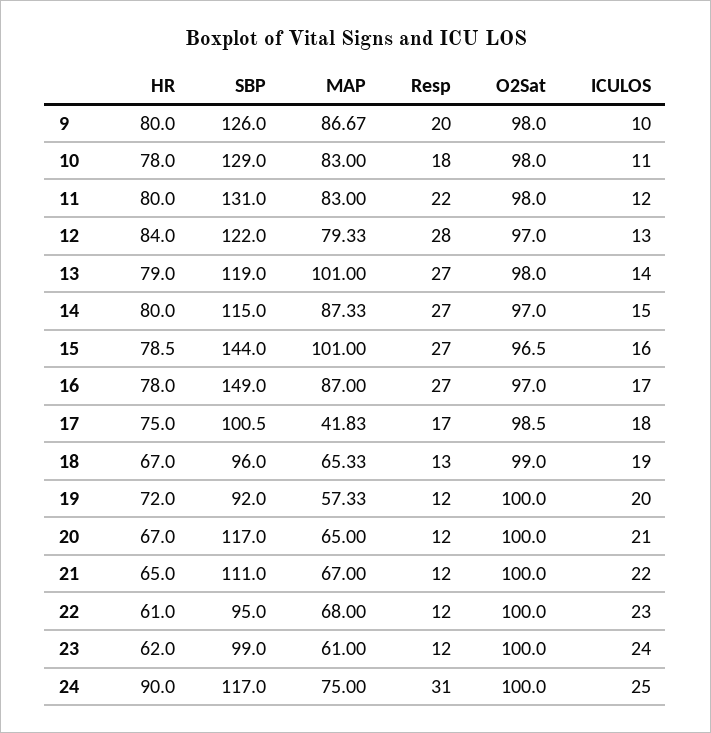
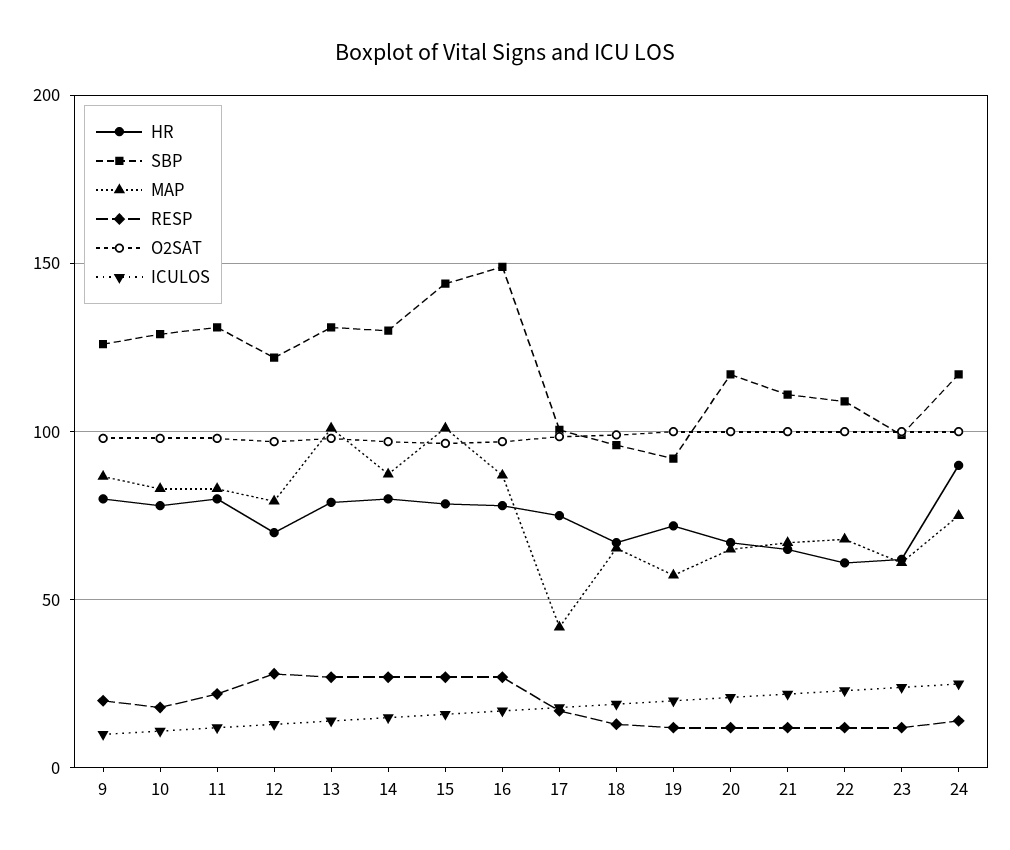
HR, 12: 84 -> 70
SBP, 13: 119 -> 130
SBP, 14: 115 -> 130
SBP, 22: 95 -> 110
Resp, 24: 31 -> 15

